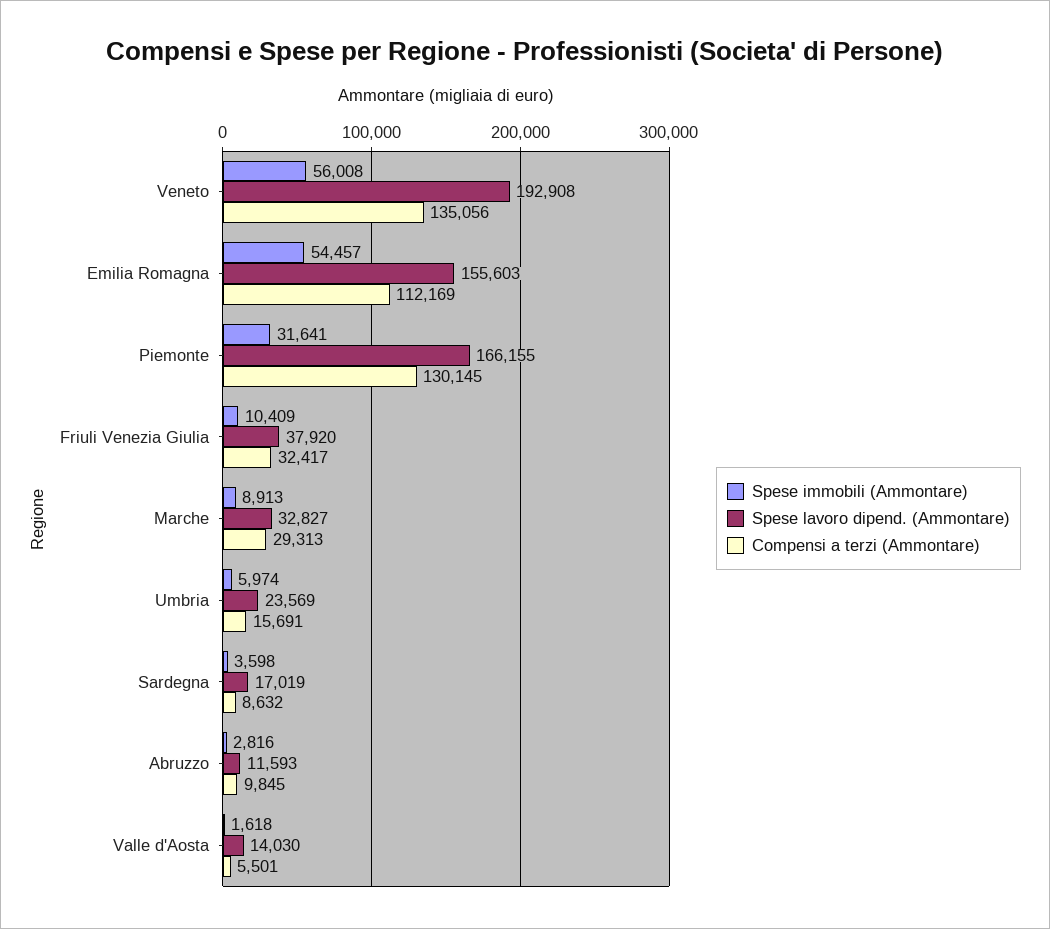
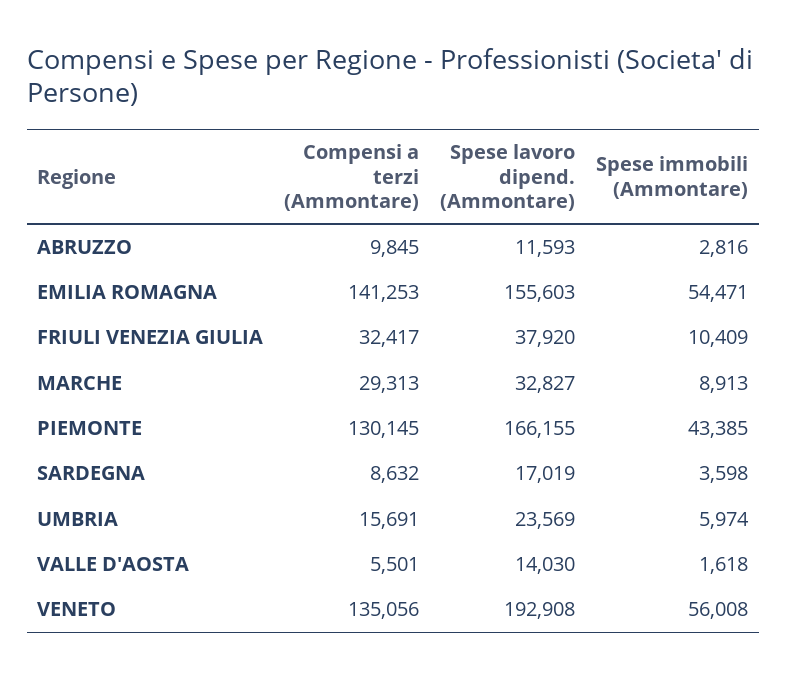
Spese immobili (Ammontare), Emilia Romagna: 54457 -> 54471
Compensi a terzi (Ammontare), Emilia Romagna: 112169 -> 141253
Spese immobili (Ammontare), Piemonte: 31641 -> 43385

